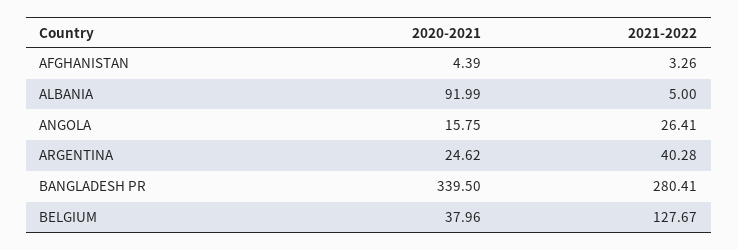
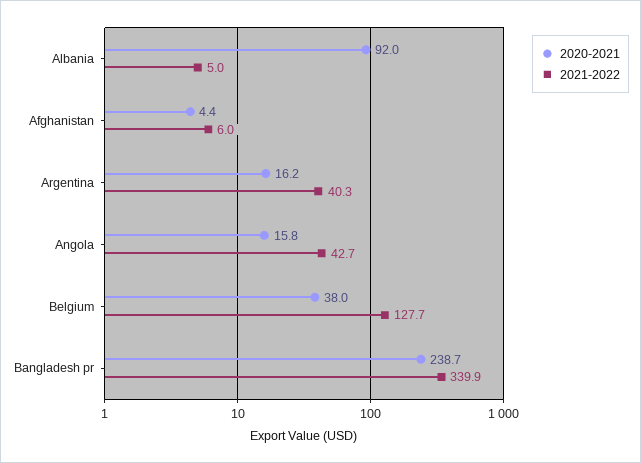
2021-2022, AFGHANISTAN: 3.26 -> 6
2021-2022, ANGOLA: 26.41 -> 42.7
2020-2021, ARGENTINA: 24.62 -> 16.2
2020-2021, BANGLADESH PR: 339.5 -> 238.7
2021-2022, BANGLADESH PR: 280.41 -> 339.9

